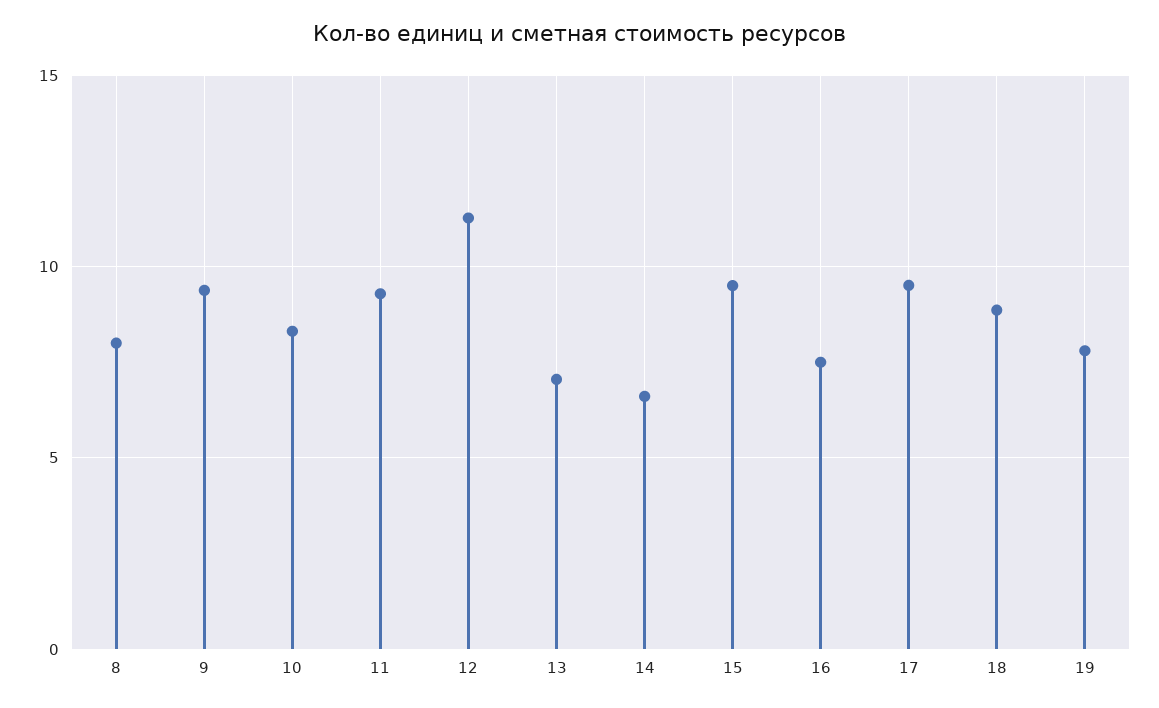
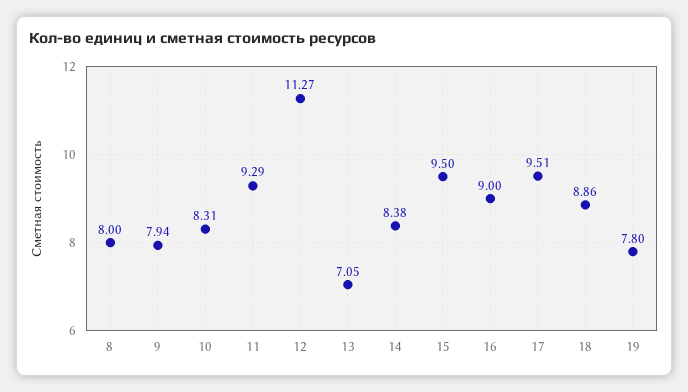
9: 9.5 -> 7.94
14: 6.5 -> 8.38
16: 7.5 -> 9

